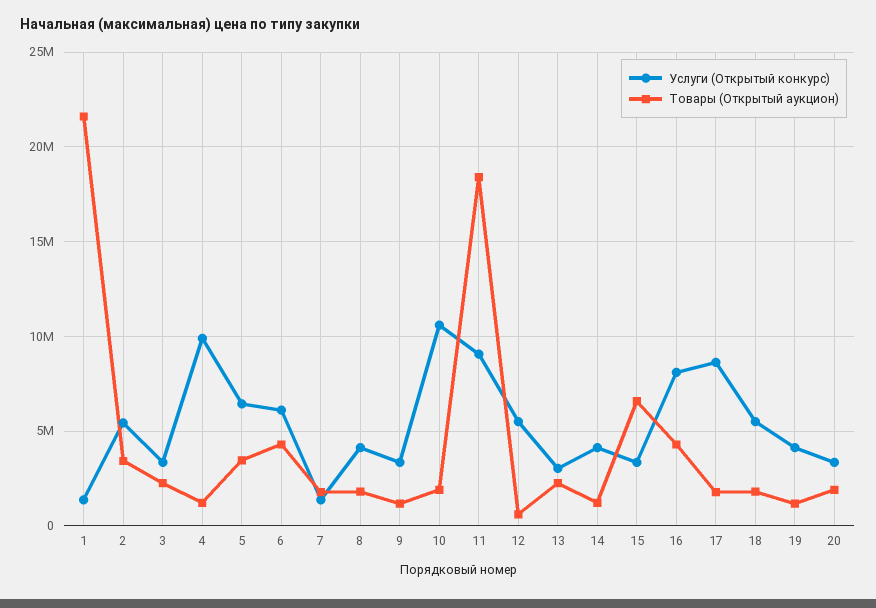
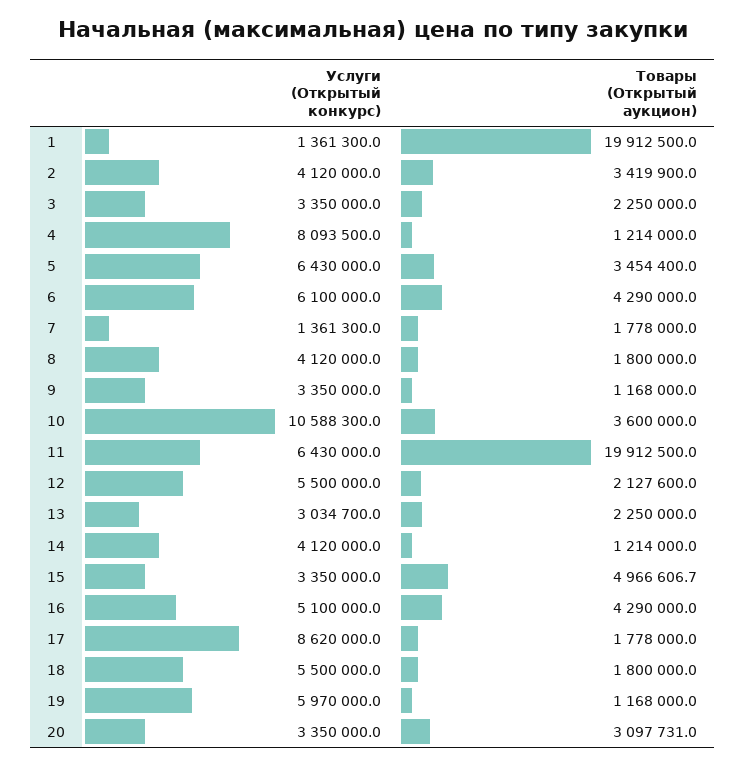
Товары (Открытый аукцион), 1: 21500000 -> 19912500
Услуги (Открытый конкурс), 2: 5500000 -> 4120000
Услуги (Открытый конкурс), 4: 10000000 -> 8093500
Товары (Открытый аукцион), 10: 2000000 -> 3600000
Услуги (Открытый конкурс), 11: 9000000 -> 6430000
Товары (Открытый аукцион), 11: 18500000 -> 19912500
Товары (Открытый аукцион), 12: 500000 -> 2127600
Товары (Открытый аукцион), 15: 6500000 -> 4966606.7
Услуги (Открытый конкурс), 16: 8000000 -> 5100000
Услуги (Открытый конкурс), 19: 4000000 -> 5970000
Товары (Открытый аукцион), 20: 2000000 -> 3097731

